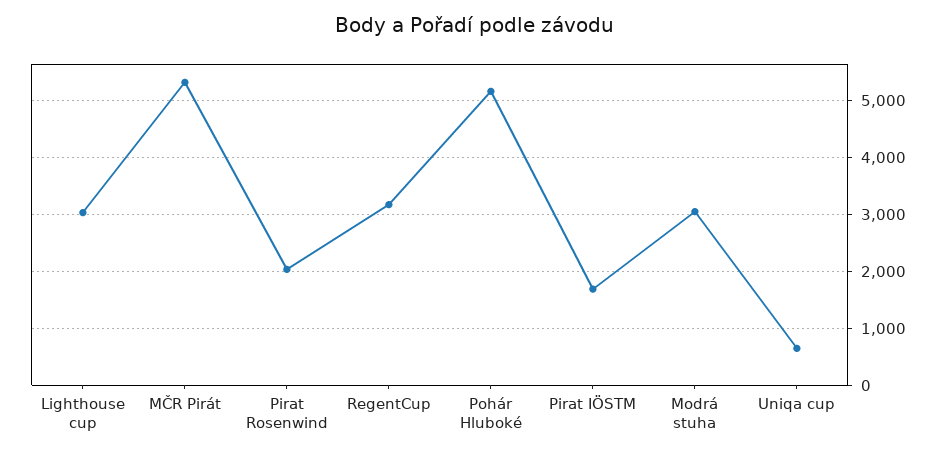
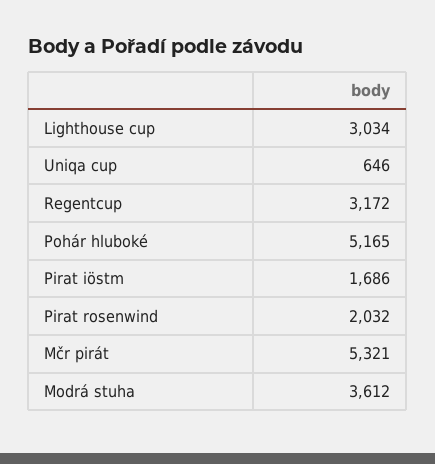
Modrá stuha: 3000 -> 3612

